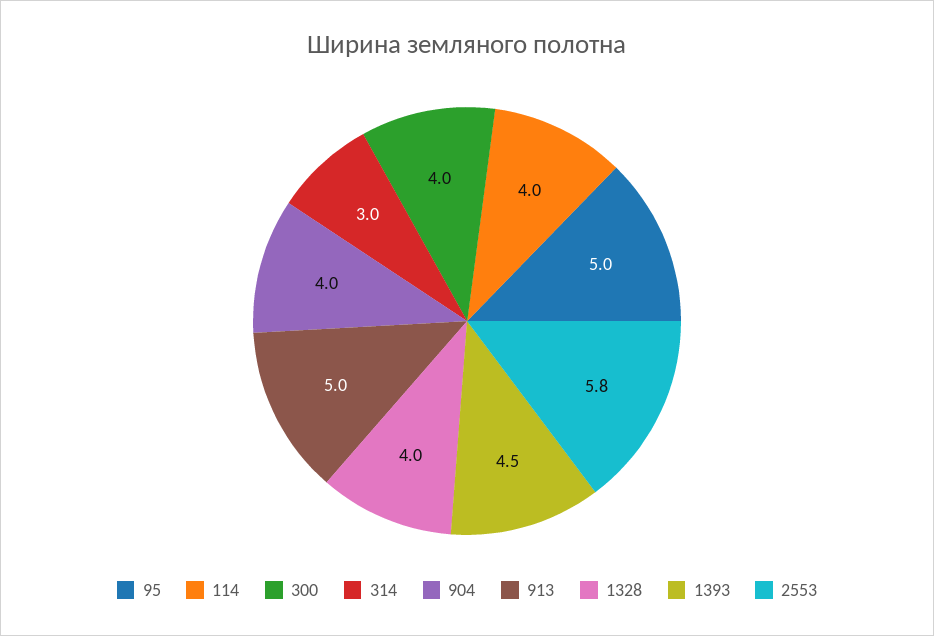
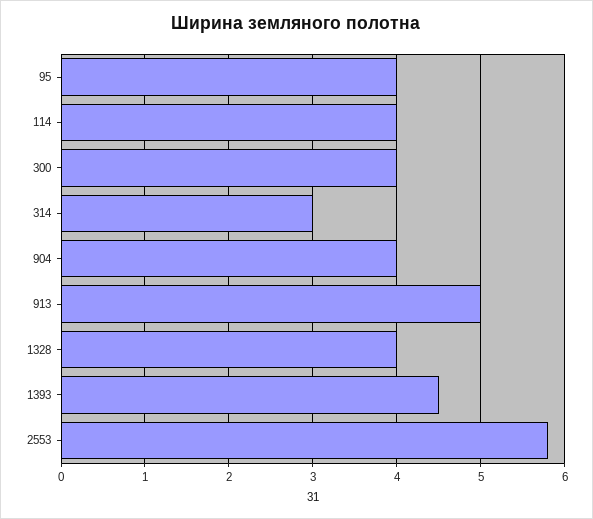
95: 5 -> 4

